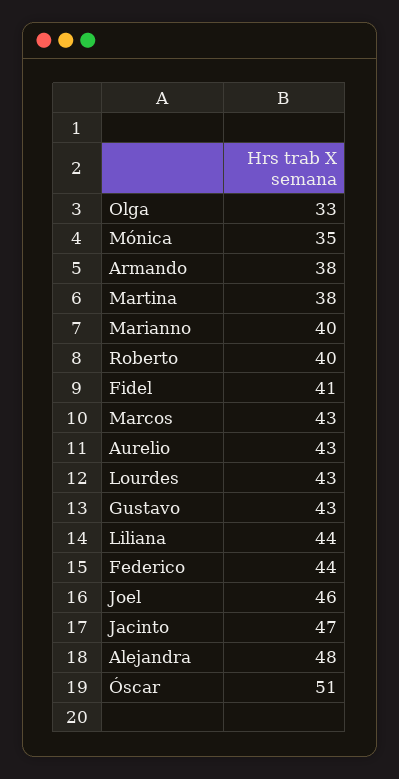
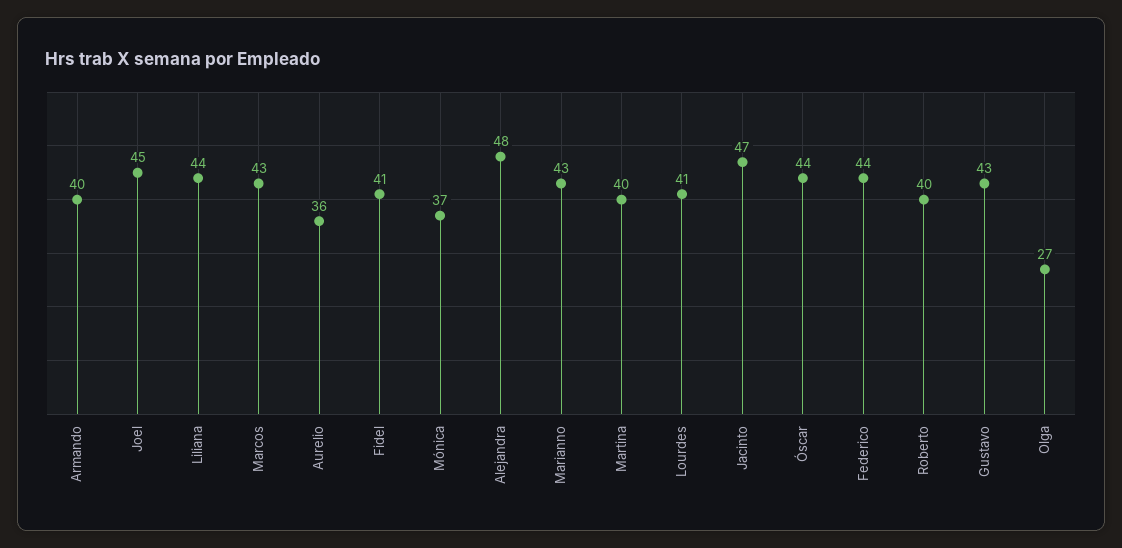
Olga: 33 -> 27
Mónica: 35 -> 37
Armando: 38 -> 40
Martina: 38 -> 40
Marianno: 40 -> 43
Aurelio: 43 -> 36
Lourdes: 43 -> 41
Joel: 46 -> 45
Óscar: 51 -> 44

